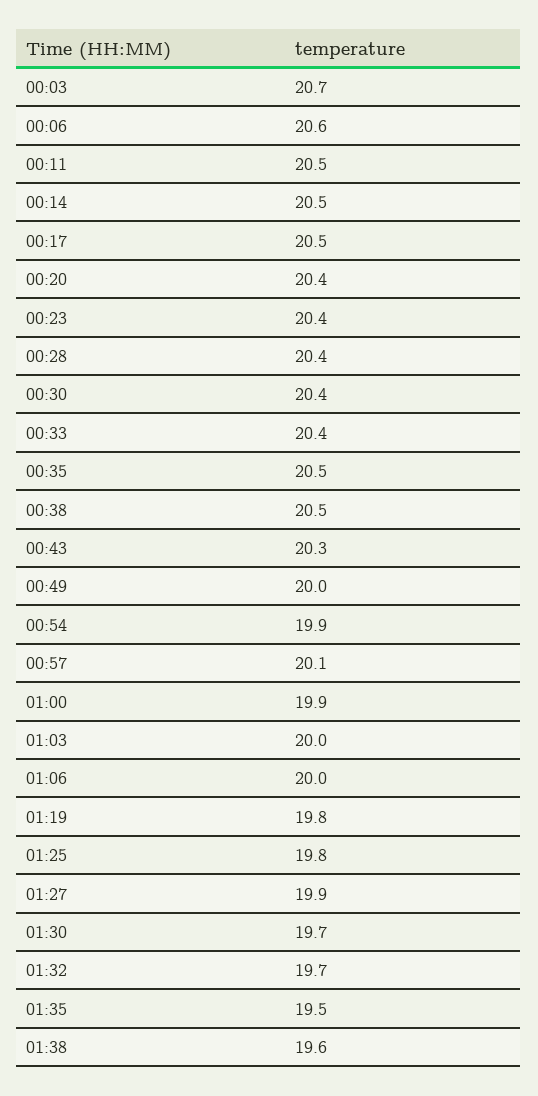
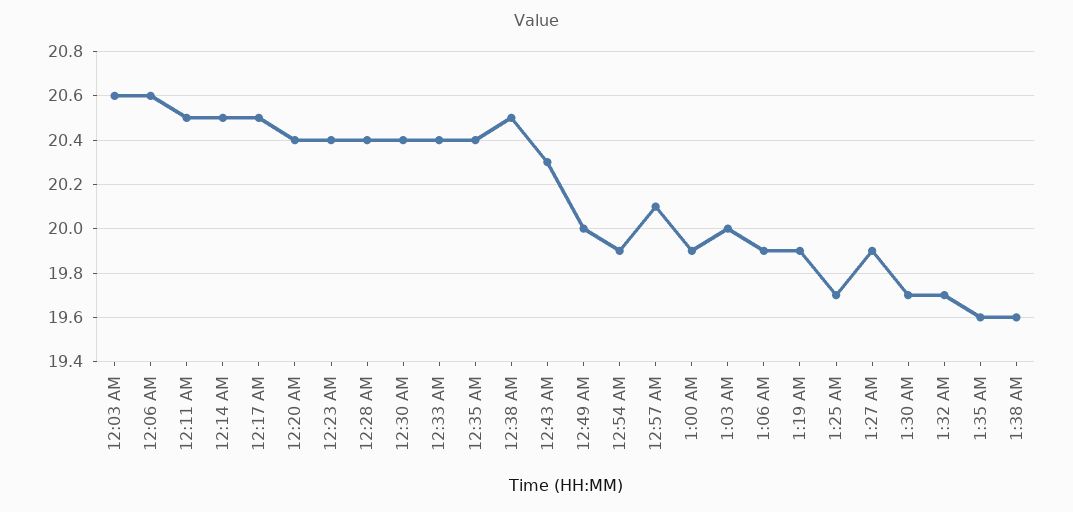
00:03: 20.7 -> 20.6
00:35: 20.5 -> 20.4
01:06: 20 -> 19.9
01:19: 19.8 -> 19.9
01:25: 19.8 -> 19.7
01:35: 19.5 -> 19.6

